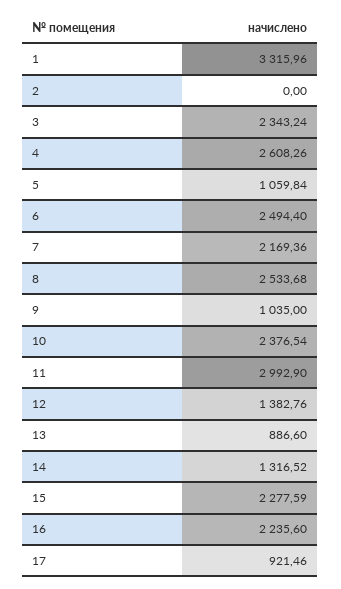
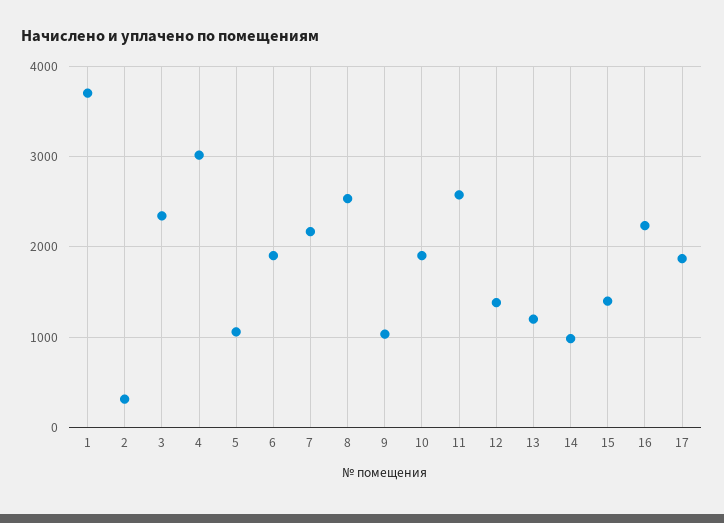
1: 3315.96 -> 3700
2: 0 -> 300
4: 2608.26 -> 3000
6: 2494.4 -> 1900
10: 2376.54 -> 1900
11: 2992.9 -> 2600
13: 886.6 -> 1200
14: 1316.52 -> 1000
15: 2277.59 -> 1400
17: 921.46 -> 1900

